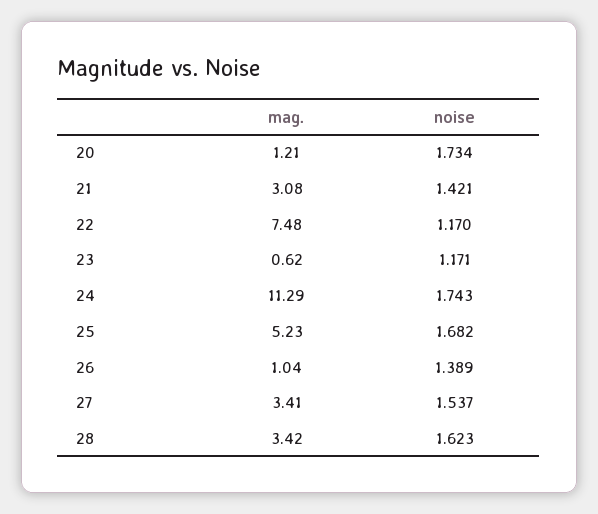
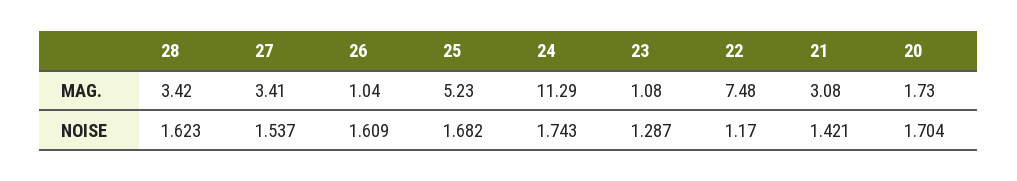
mag., 20: 1.21 -> 1.73
noise, 20: 1.734 -> 1.704
mag., 23: 0.62 -> 1.08
noise, 23: 1.171 -> 1.287
noise, 26: 1.389 -> 1.609

